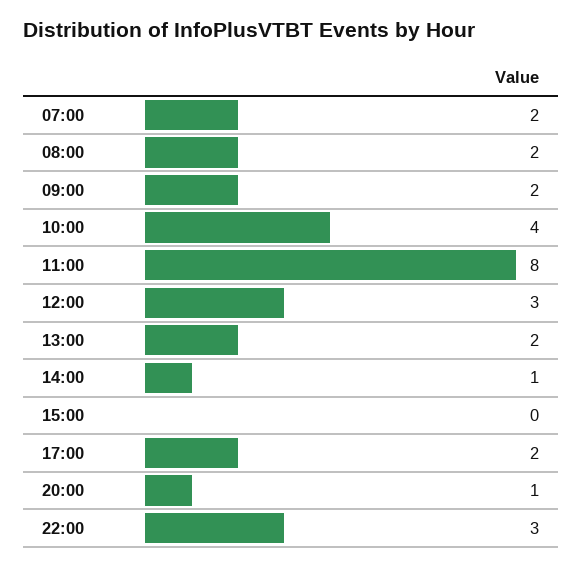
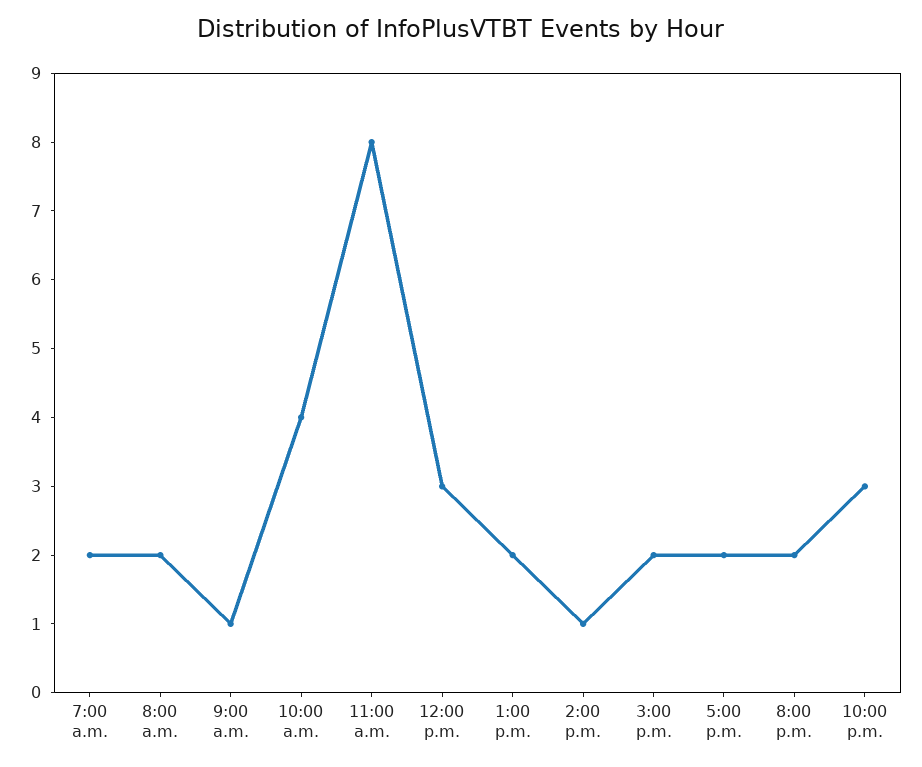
09:00: 2 -> 1
15:00: 0 -> 2
20:00: 1 -> 2

